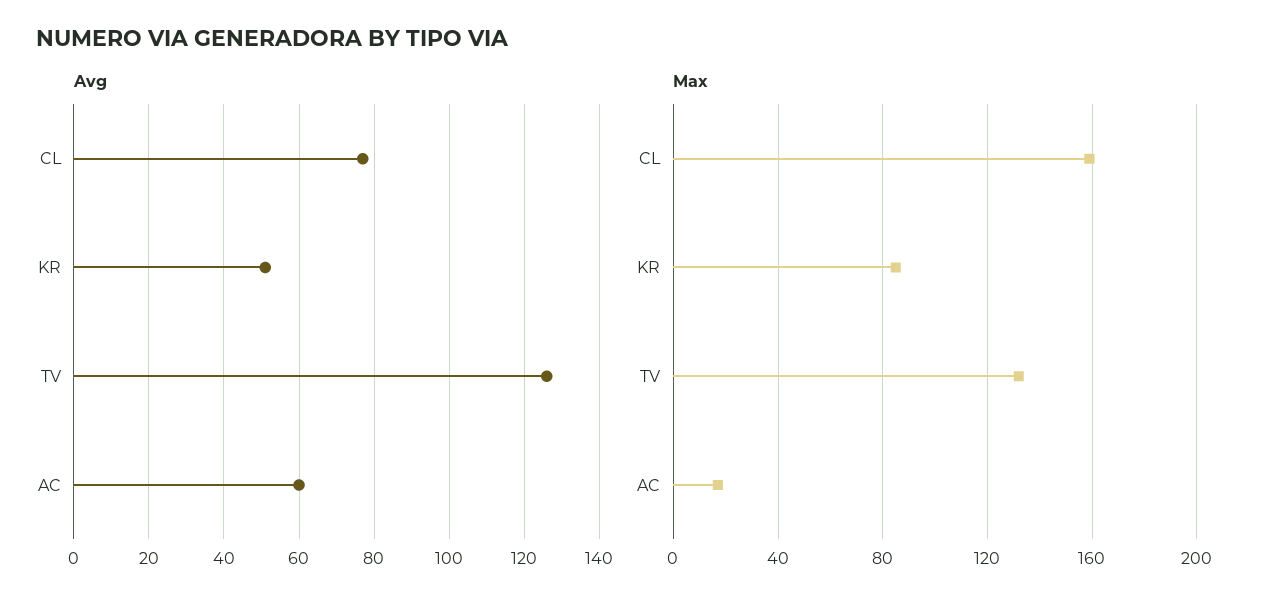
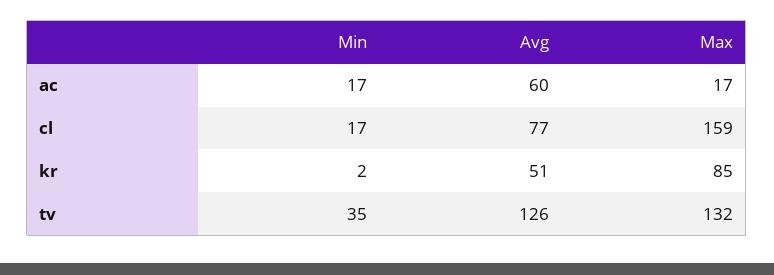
Min, AC: none -> 17
Min, CL: none -> 17
Min, KR: none -> 2
Min, TV: none -> 35

